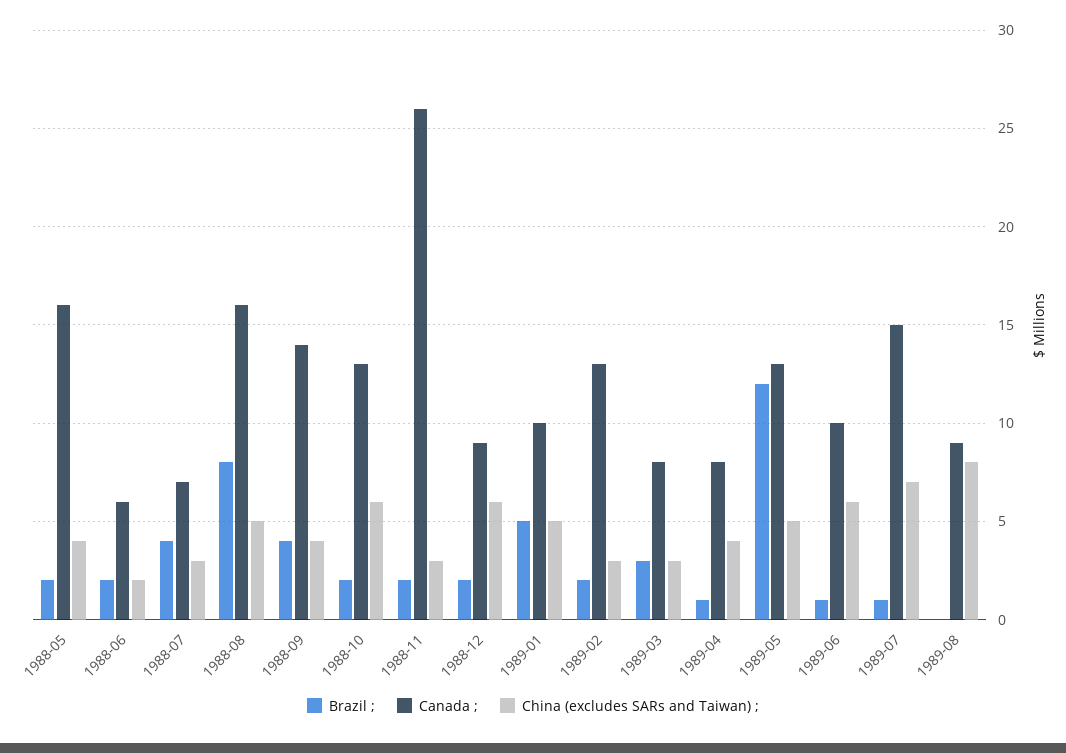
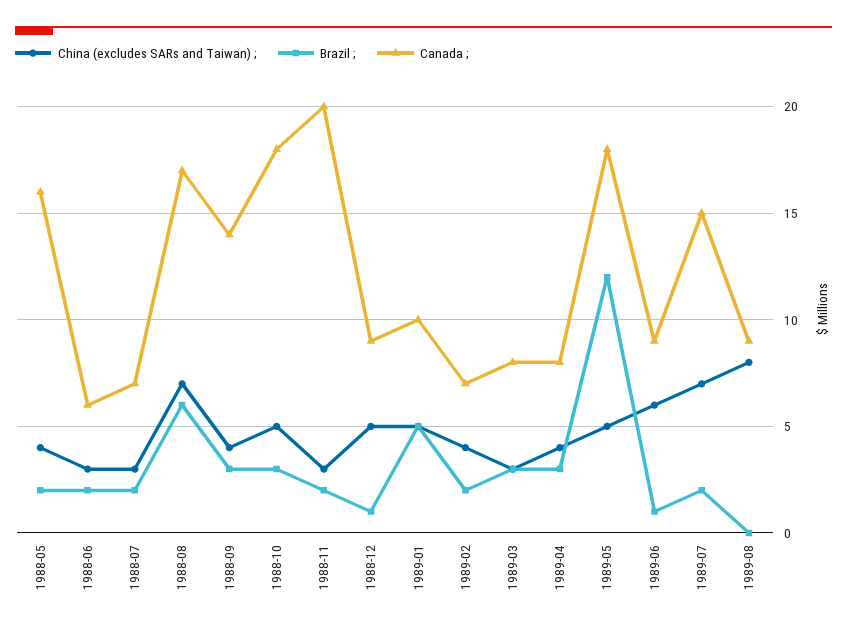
China (excludes SARs and Taiwan) ;, 1988-06: 2 -> 3
Brazil ;, 1988-07: 4 -> 2
Brazil ;, 1988-08: 8 -> 6
Canada ;, 1988-08: 16 -> 17
China (excludes SARs and Taiwan) ;, 1988-08: 5 -> 7
Brazil ;, 1988-09: 4 -> 3
Brazil ;, 1988-10: 2 -> 3
Canada ;, 1988-10: 13 -> 18
China (excludes SARs and Taiwan) ;, 1988-10: 6 -> 5
Canada ;, 1988-11: 26 -> 20
Brazil ;, 1988-12: 2 -> 1
China (excludes SARs and Taiwan) ;, 1988-12: 6 -> 5
Canada ;, 1989-02: 13 -> 7
China (excludes SARs and Taiwan) ;, 1989-02: 3 -> 4
Brazil ;, 1989-04: 1 -> 3
Canada ;, 1989-05: 13 -> 18
Canada ;, 1989-06: 10 -> 9
Brazil ;, 1989-07: 1 -> 2

